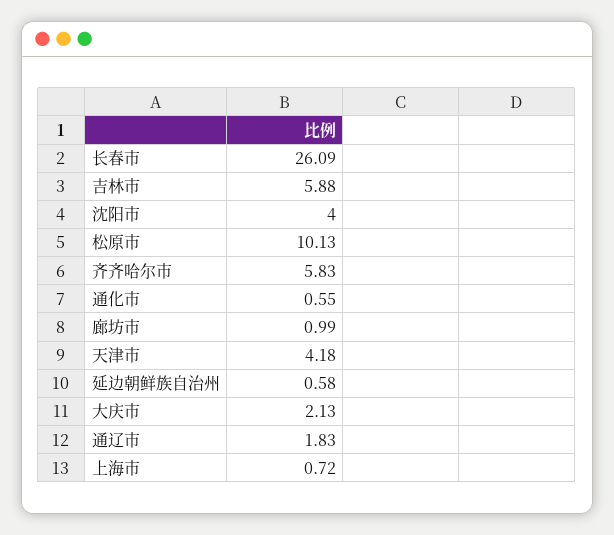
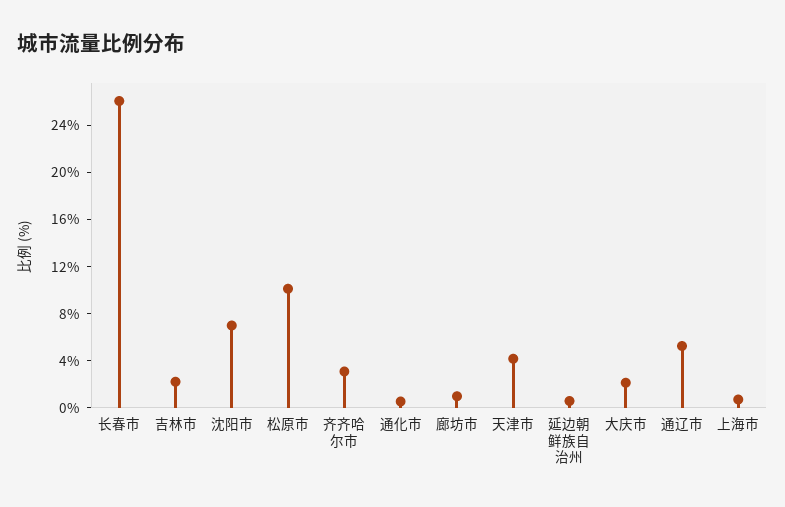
吉林市: 5.88 -> 2
沈阳市: 4 -> 7
齐齐哈尔市: 5.83 -> 3
通辽市: 1.83 -> 5

